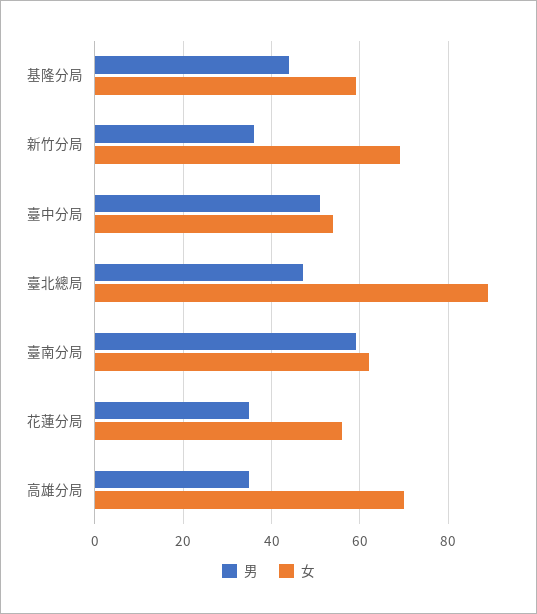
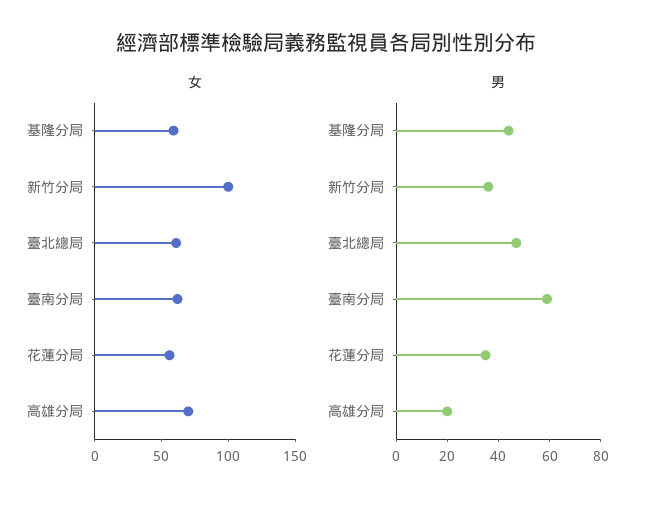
女, 新竹分局: 70 -> 100
男, 臺中分局: 50 -> none
女, 臺中分局: 55 -> none
女, 臺北總局: 90 -> 60
男, 高雄分局: 35 -> 20

